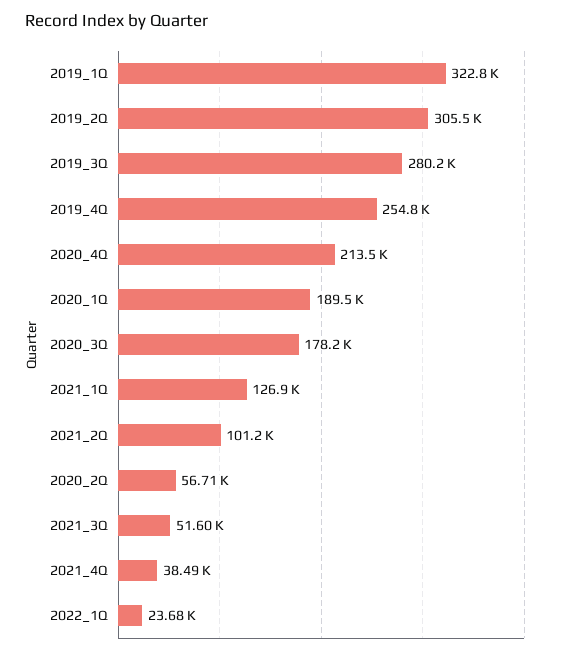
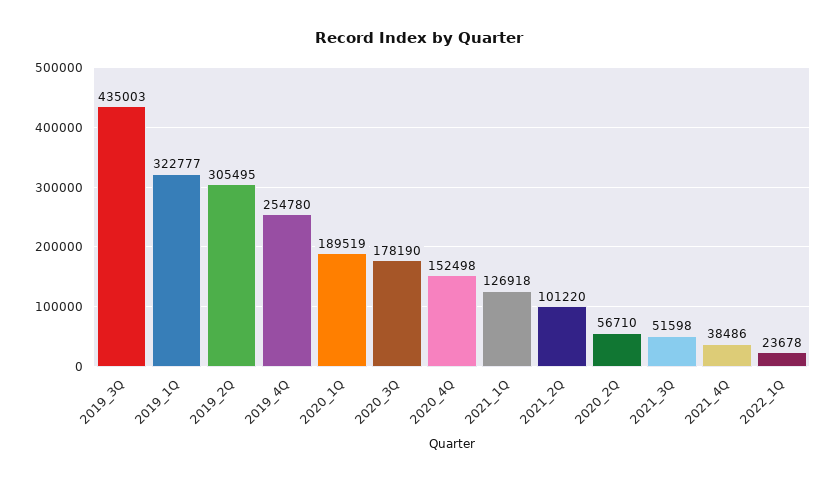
2019_3Q: 280200 -> 435003
2020_4Q: 213500 -> 152498

